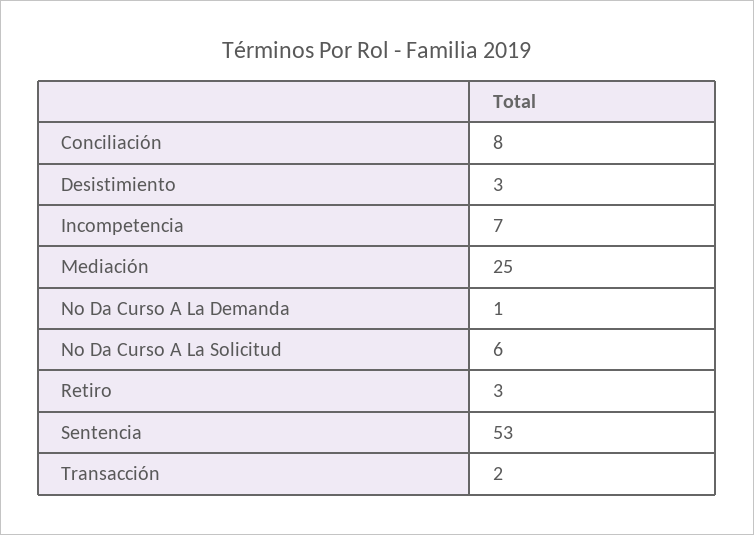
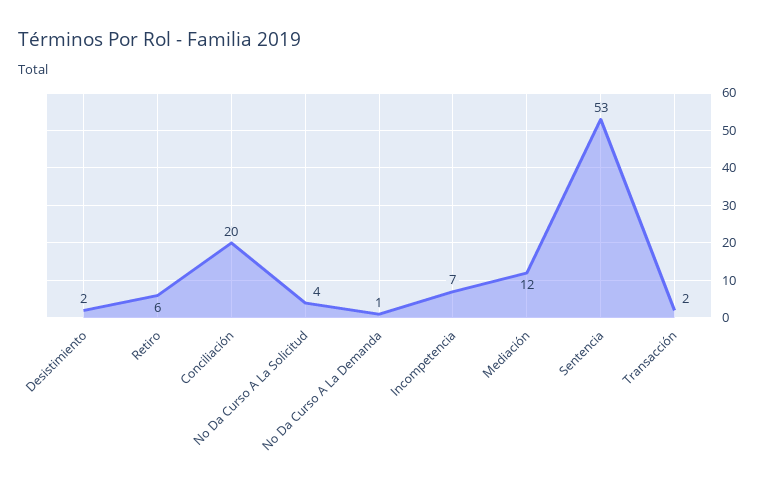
Conciliación: 8 -> 20
Desistimiento: 3 -> 2
Mediación: 25 -> 12
No Da Curso A La Solicitud: 6 -> 4
Retiro: 3 -> 6

